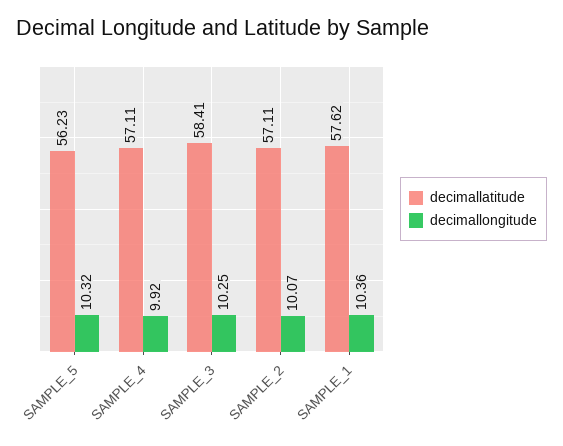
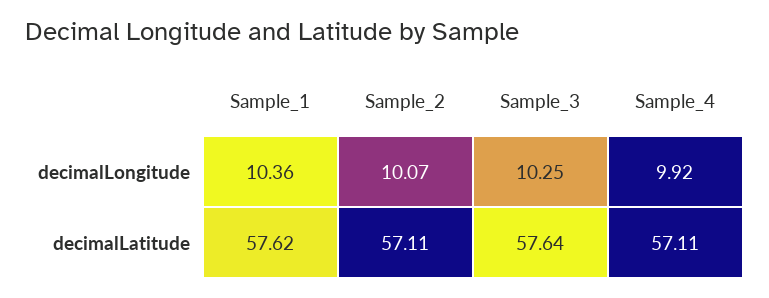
decimallatitude, SAMPLE_5: 56.23 -> none
decimallongitude, SAMPLE_5: 10.32 -> none
decimallatitude, SAMPLE_3: 58.41 -> 57.64

